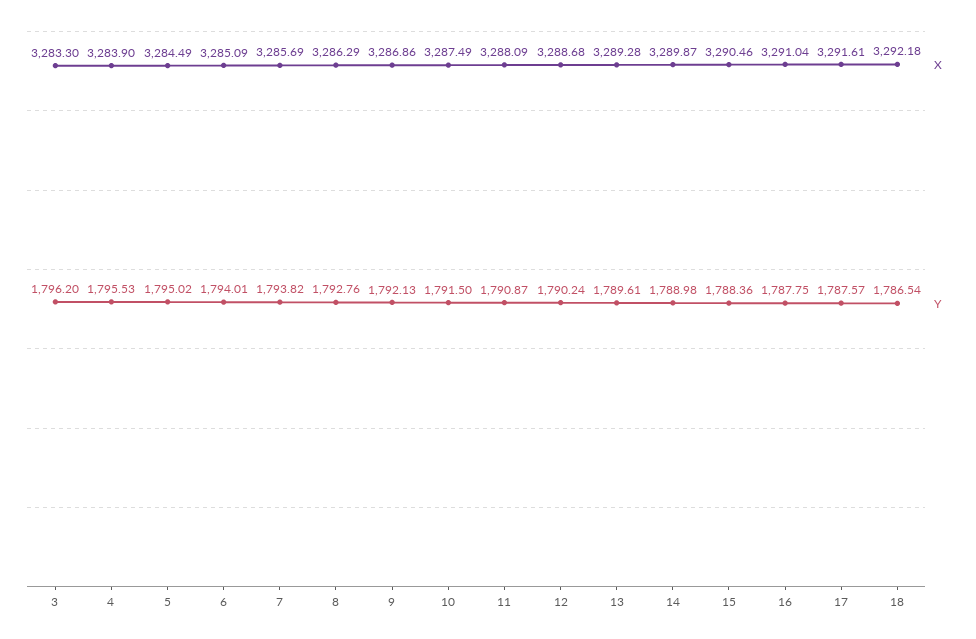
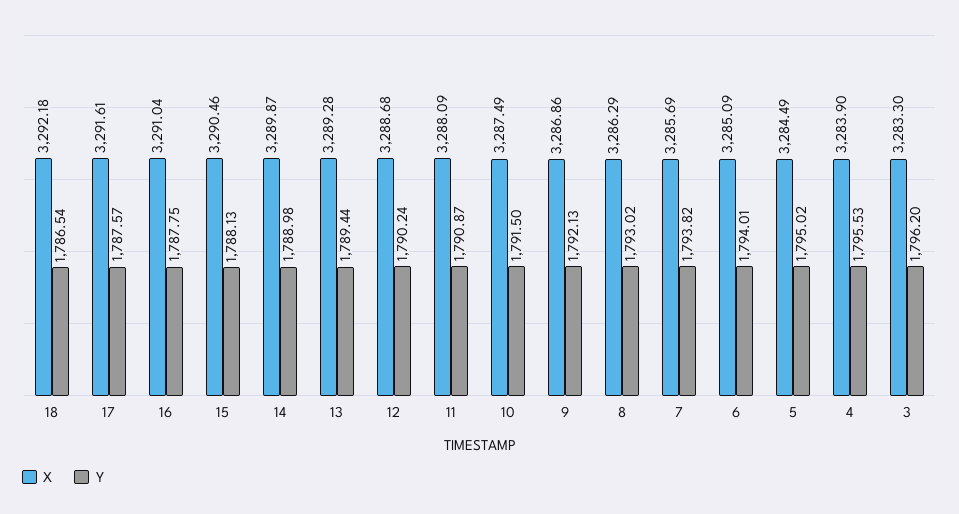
Y, 8: 1792.76 -> 1793.02
Y, 13: 1789.61 -> 1789.44
Y, 15: 1788.36 -> 1788.13

